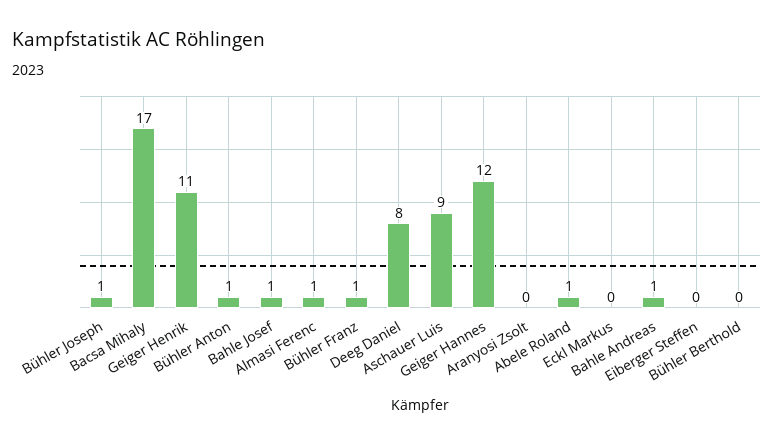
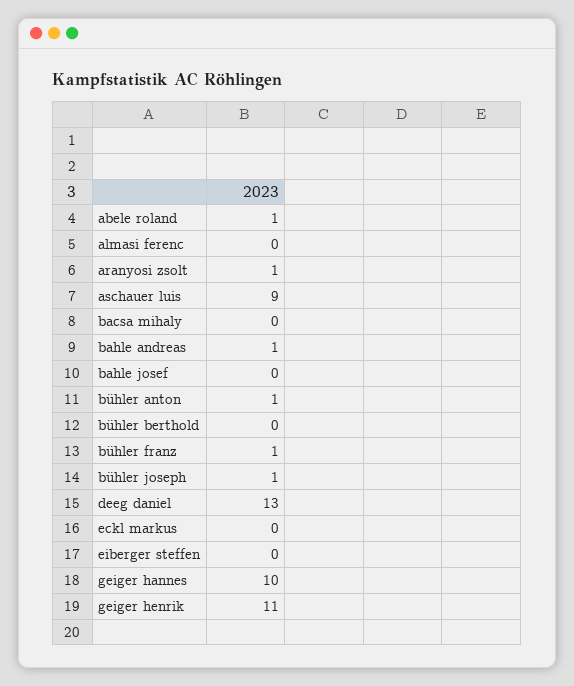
Bacsa Mihaly: 17 -> 0
Bahle Josef: 1 -> 0
Almasi Ferenc: 1 -> 0
Deeg Daniel: 8 -> 13
Geiger Hannes: 12 -> 10
Aranyosi Zsolt: 0 -> 1

